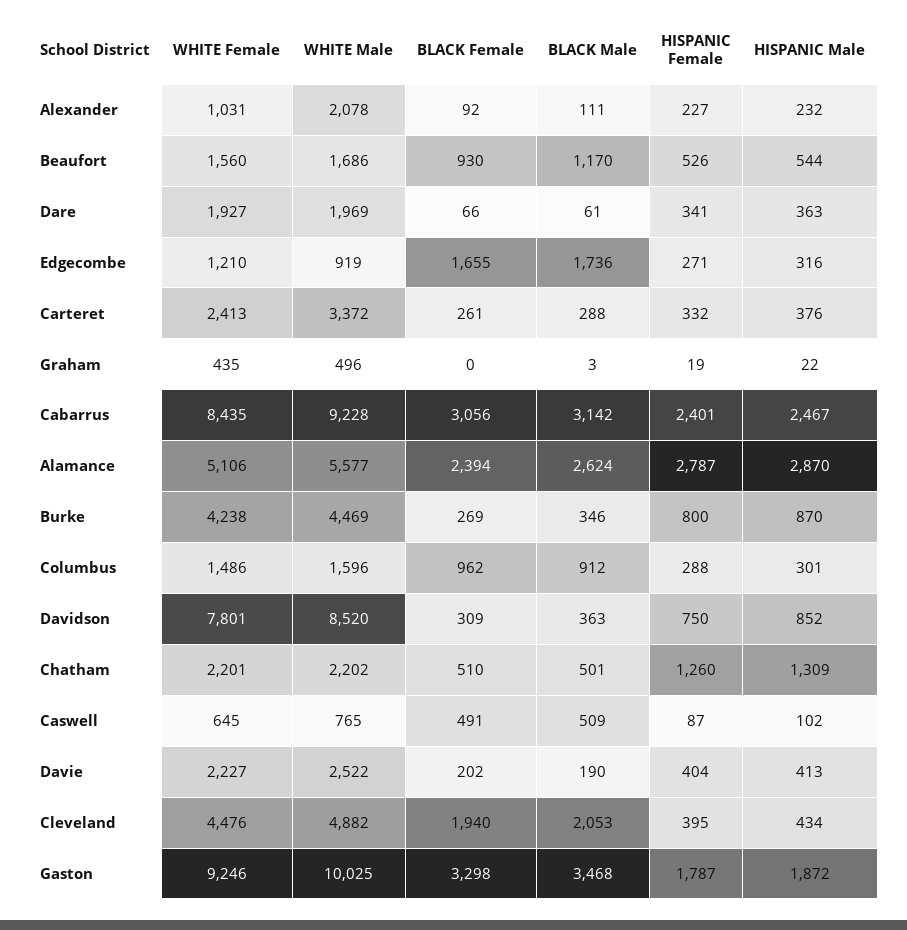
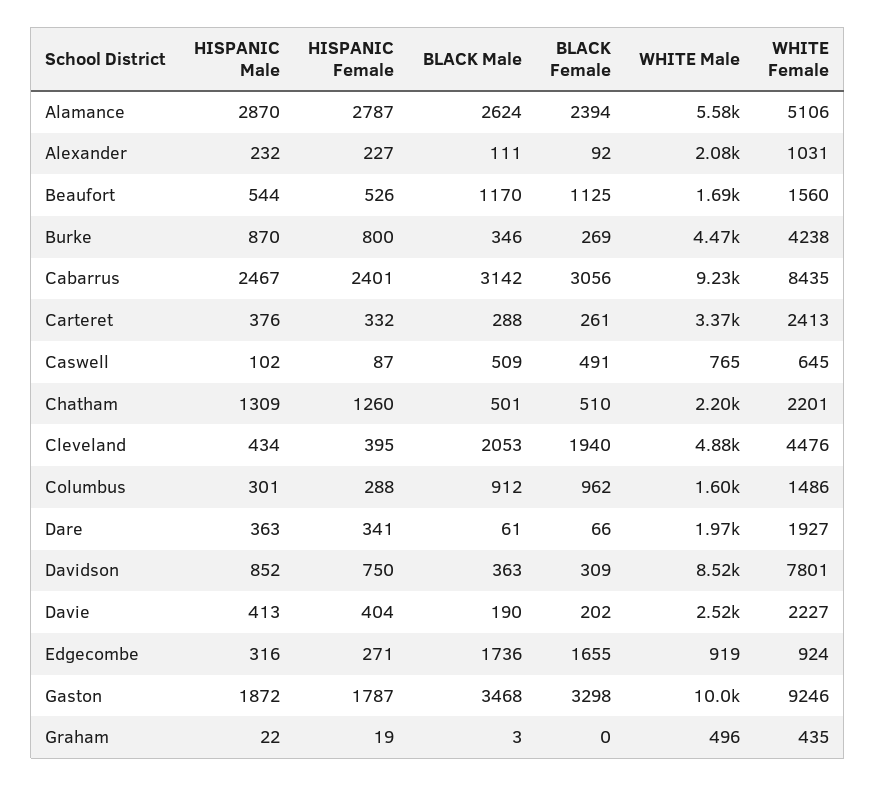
BLACK Female, Beaufort: 930 -> 1125
WHITE Female, Edgecombe: 1210 -> 924

